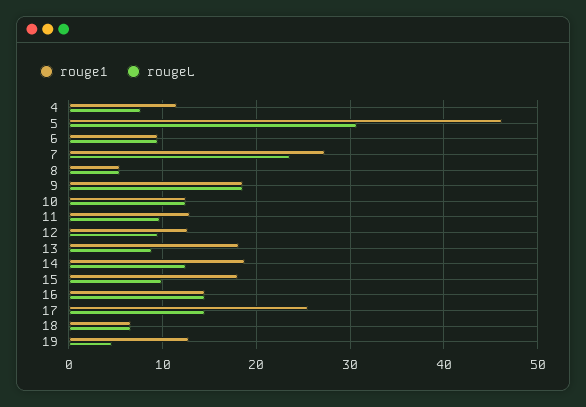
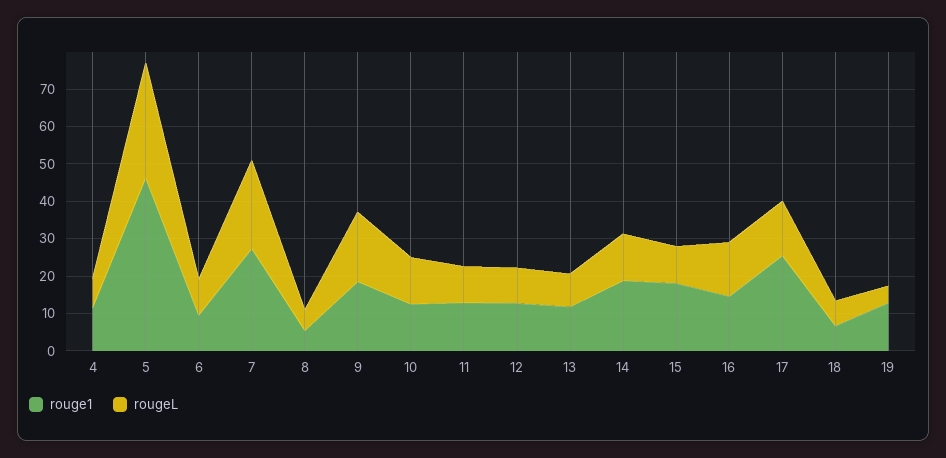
rouge1, 13: 18 -> 12.5

